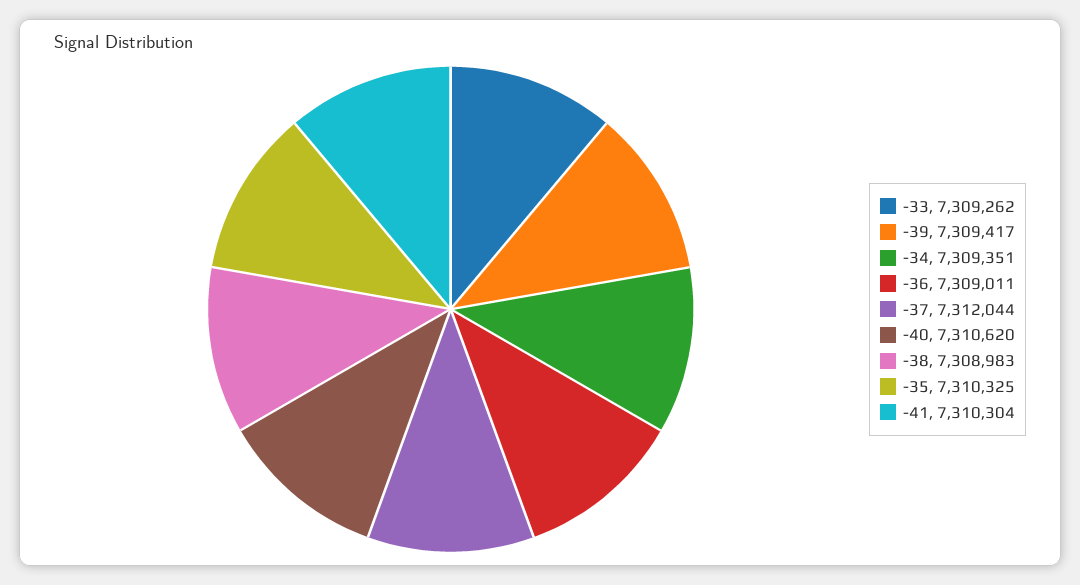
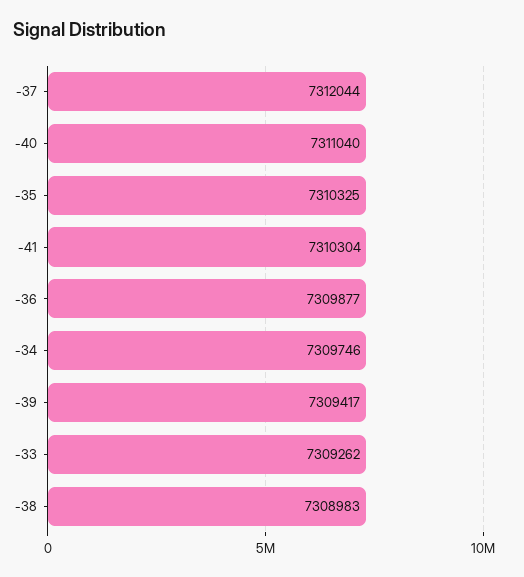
-34: 7309351 -> 7309746
-36: 7309011 -> 7309877
-40: 7310620 -> 7311040

